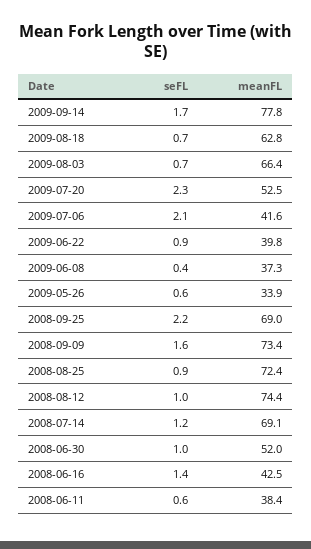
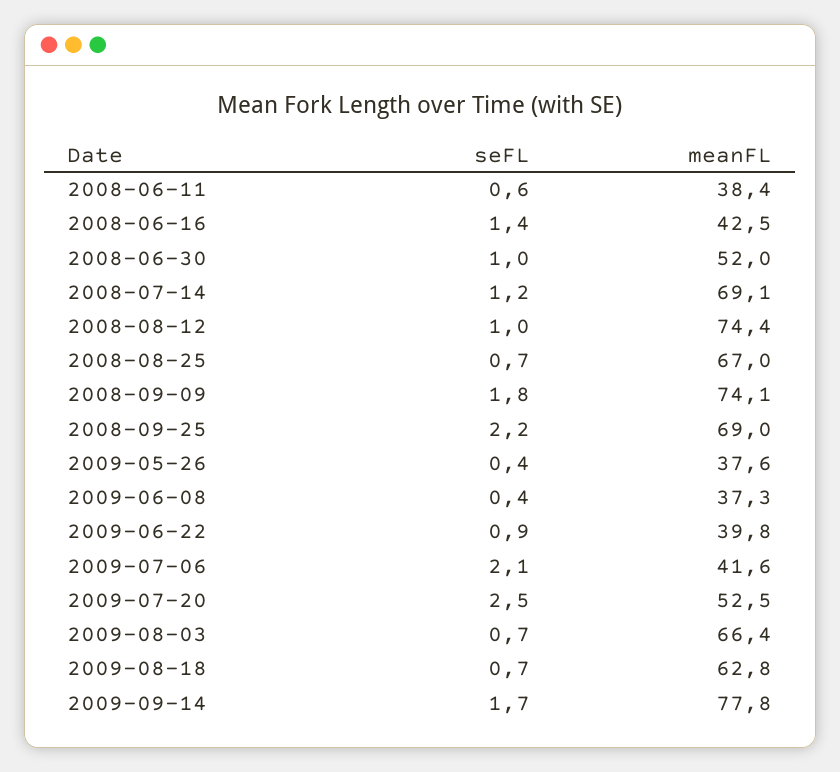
seFL, 2009-07-20: 2.3 -> 2.5
seFL, 2009-05-26: 0.6 -> 0.4
meanFL, 2009-05-26: 33.9 -> 37.6
seFL, 2008-09-09: 1.6 -> 1.8
meanFL, 2008-09-09: 73.4 -> 74.1
seFL, 2008-08-25: 0.9 -> 0.7
meanFL, 2008-08-25: 72.4 -> 67

